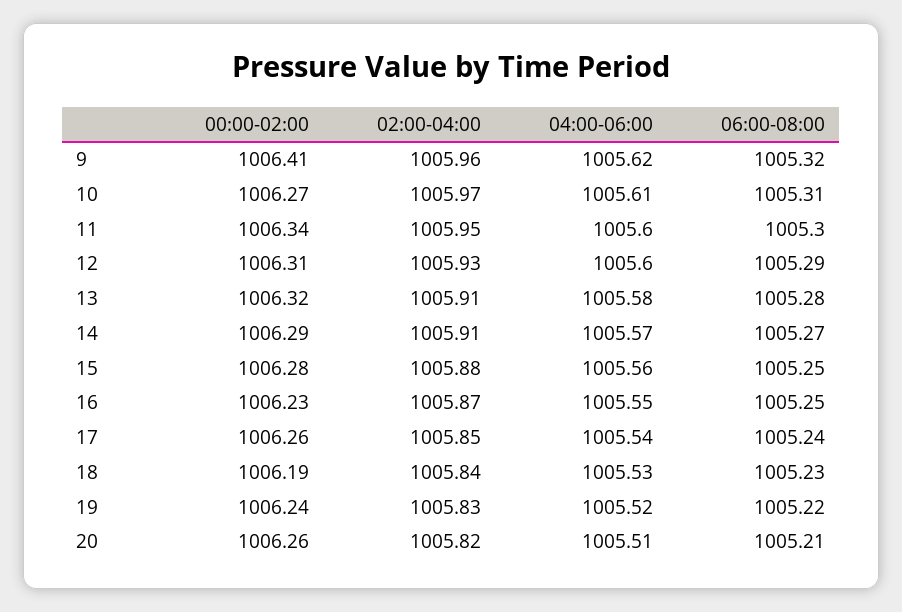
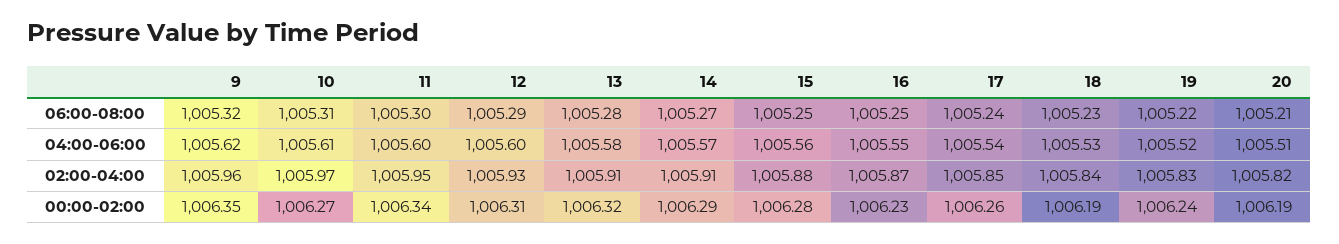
00:00-02:00, 9: 1006.41 -> 1006.35
00:00-02:00, 20: 1006.26 -> 1006.19

